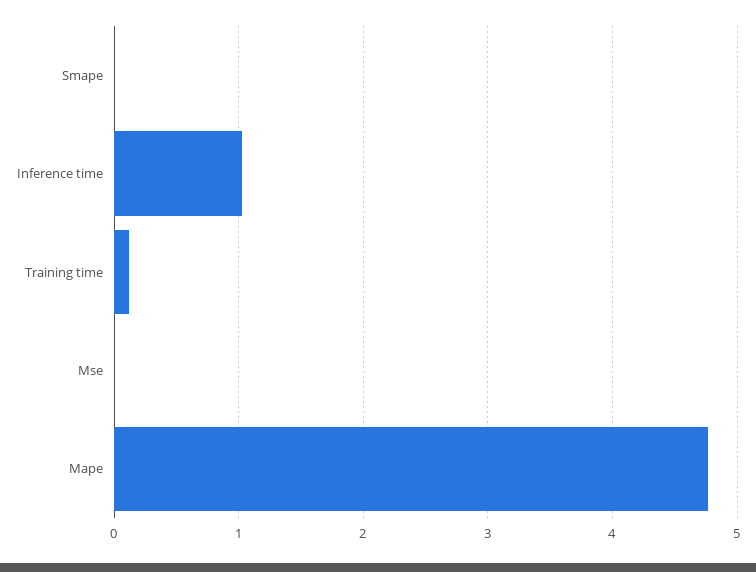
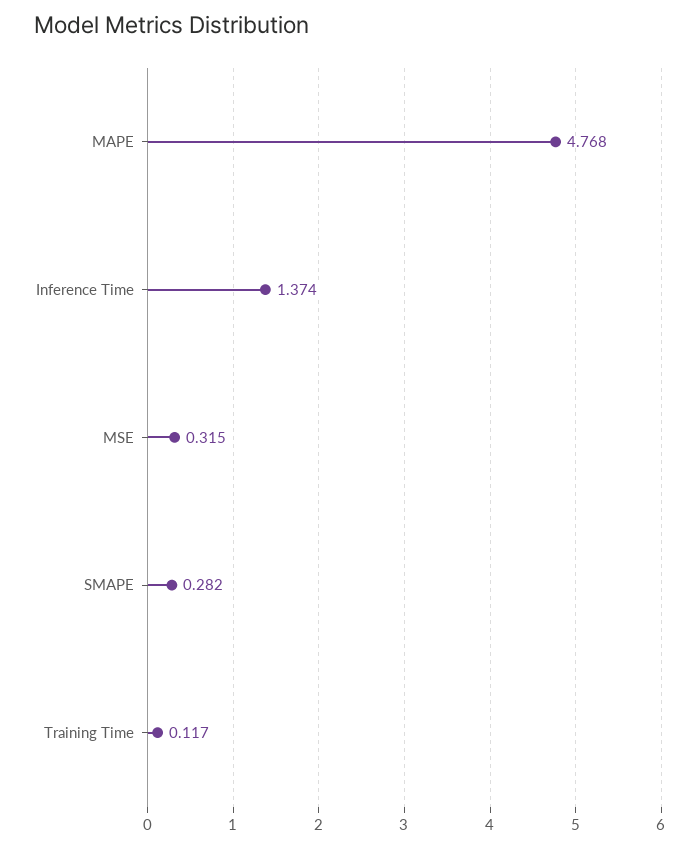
Smape: 0 -> 0.282
Inference time: 1 -> 1.374
Mse: 0 -> 0.315

